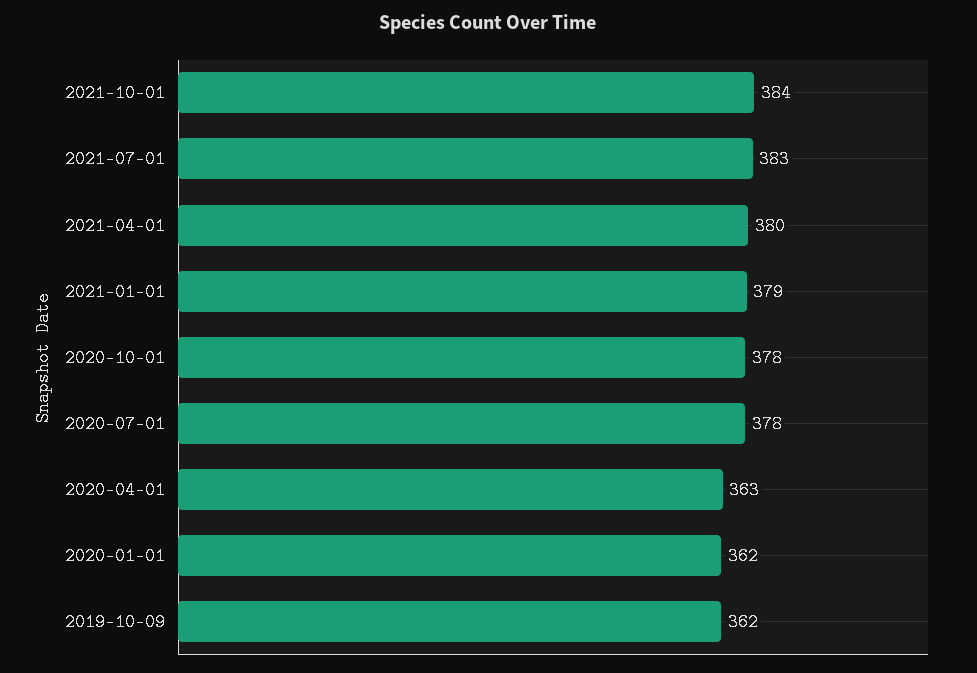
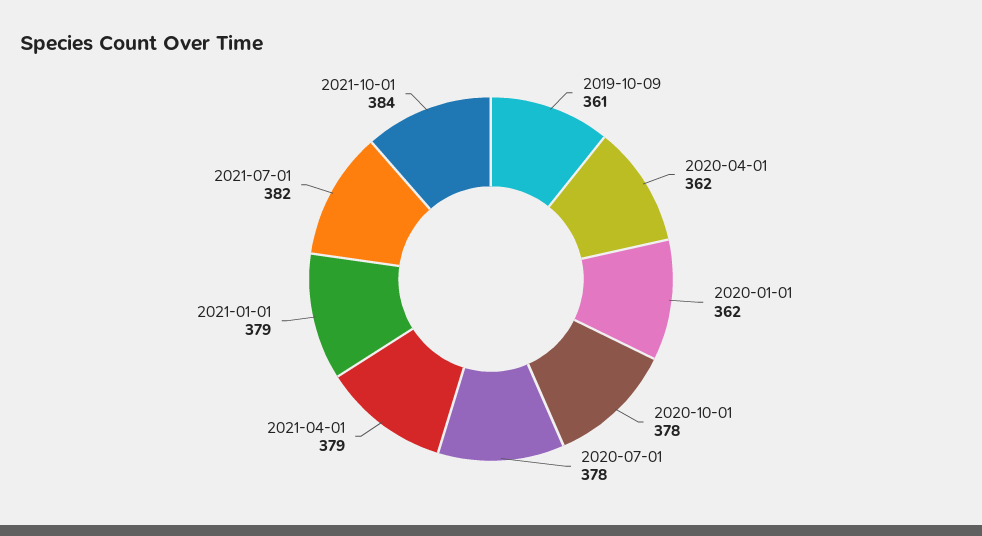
2021-07-01: 383 -> 382
2021-04-01: 380 -> 379
2020-04-01: 363 -> 362
2019-10-09: 362 -> 361

